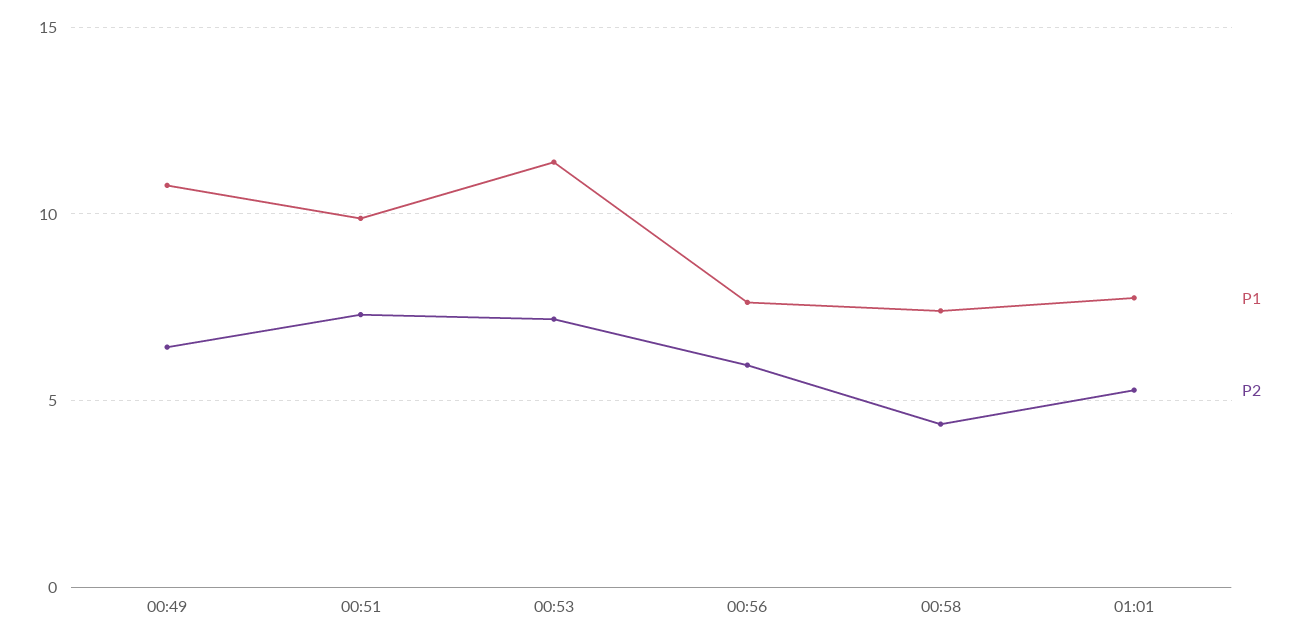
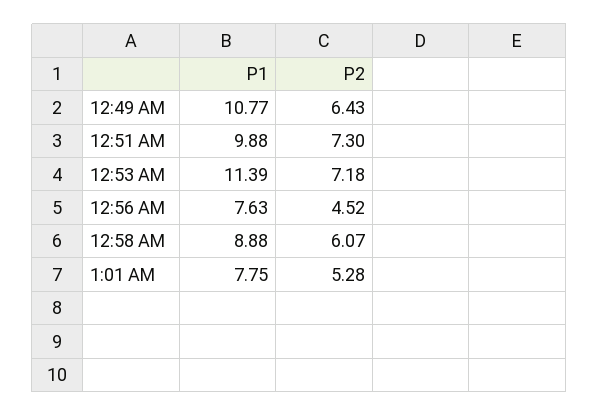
P2, 00:56: 6 -> 4.52
P1, 00:58: 7.5 -> 8.88
P2, 00:58: 4.5 -> 6.07

